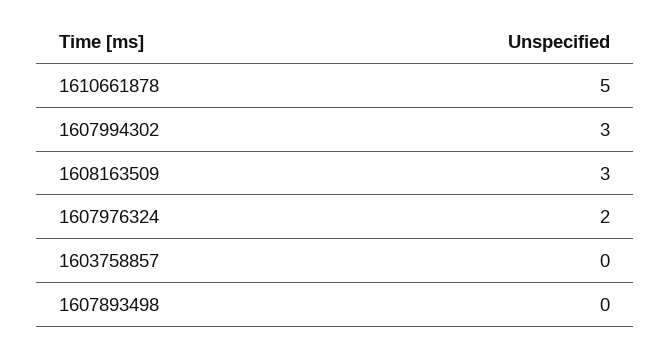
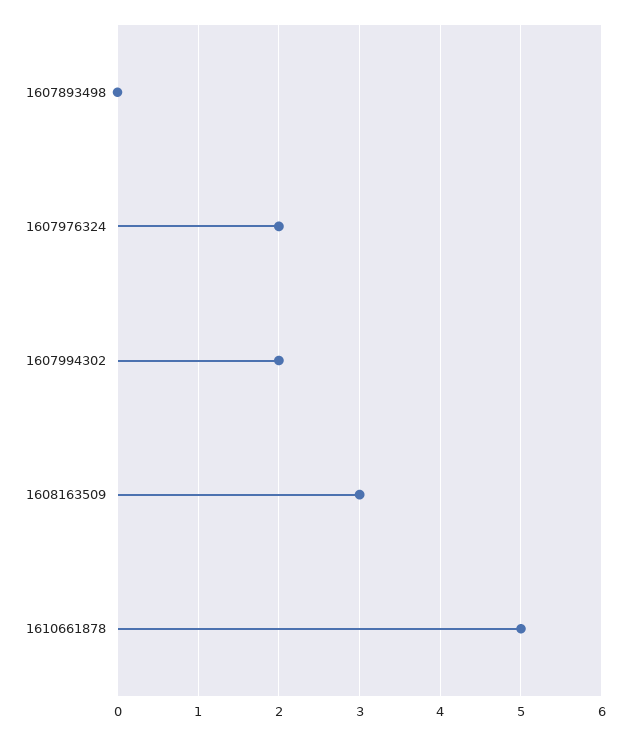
1607994302: 3 -> 2
1603758857: 0 -> none

